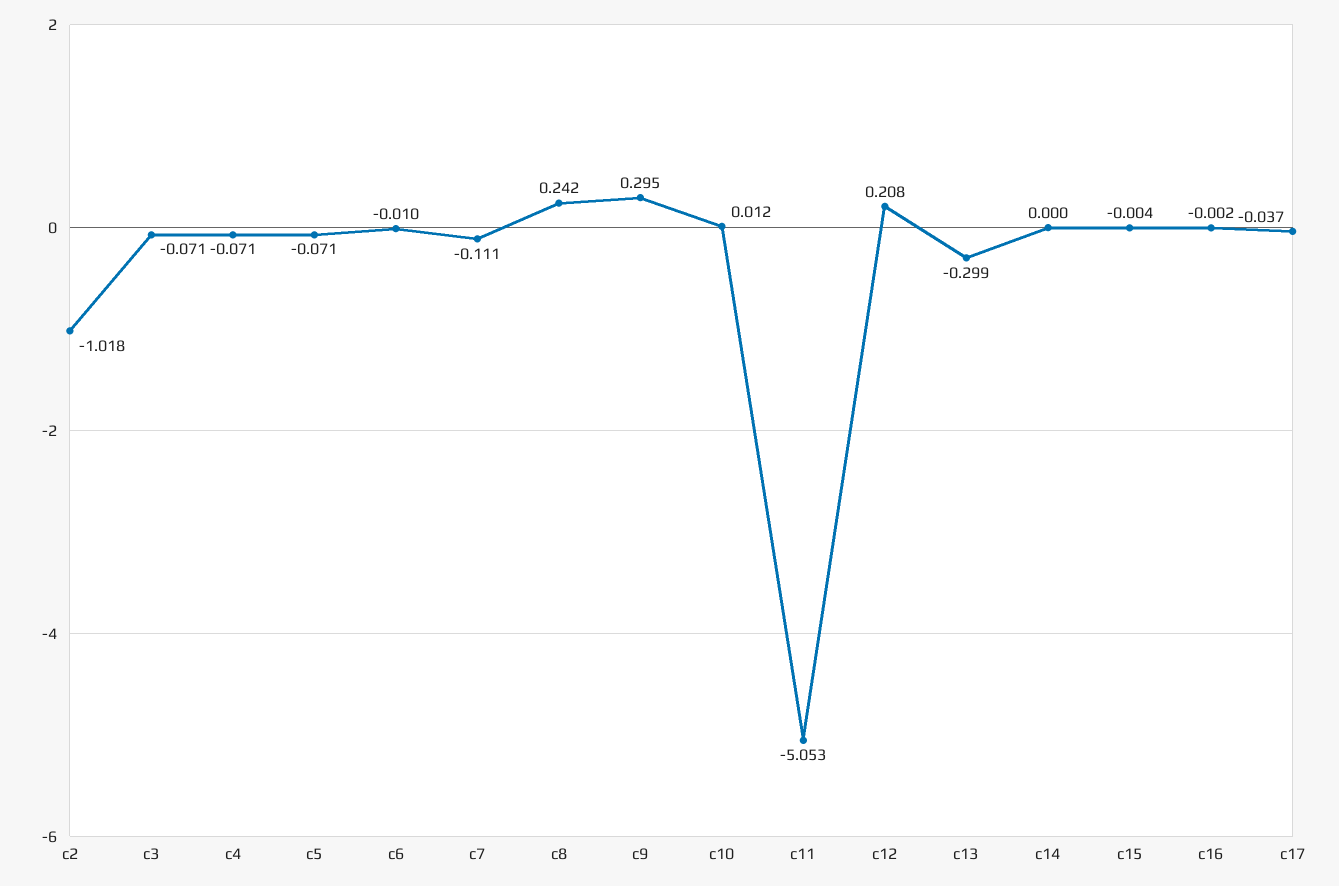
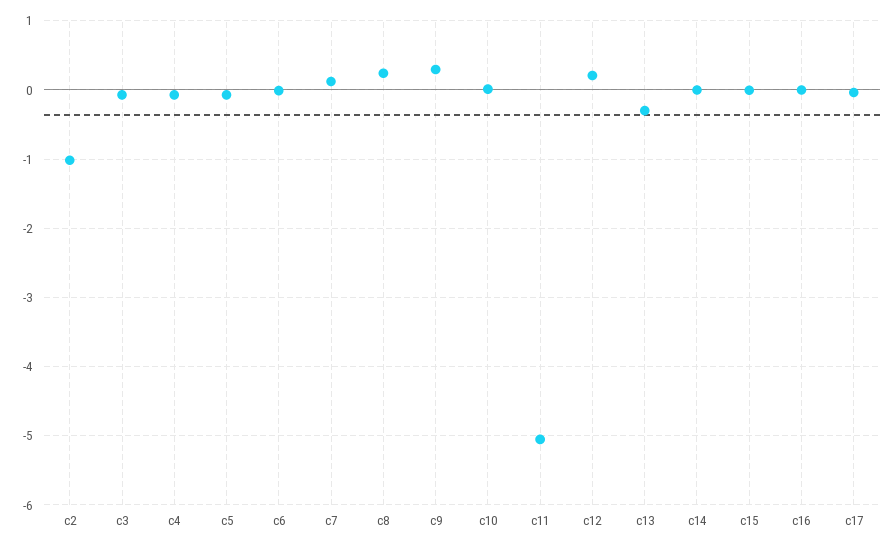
c7: -0.111 -> 0.1

